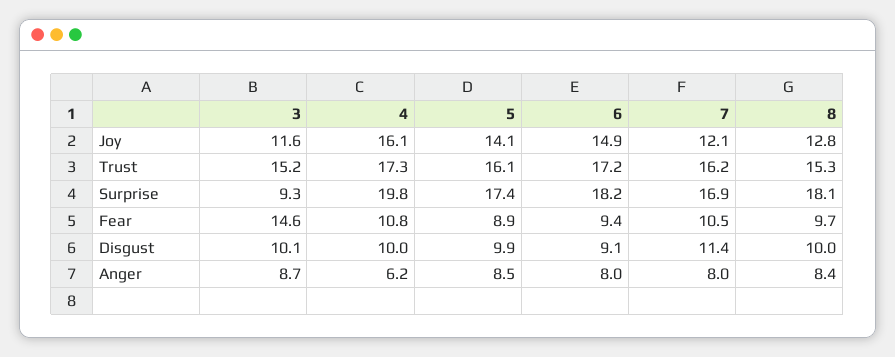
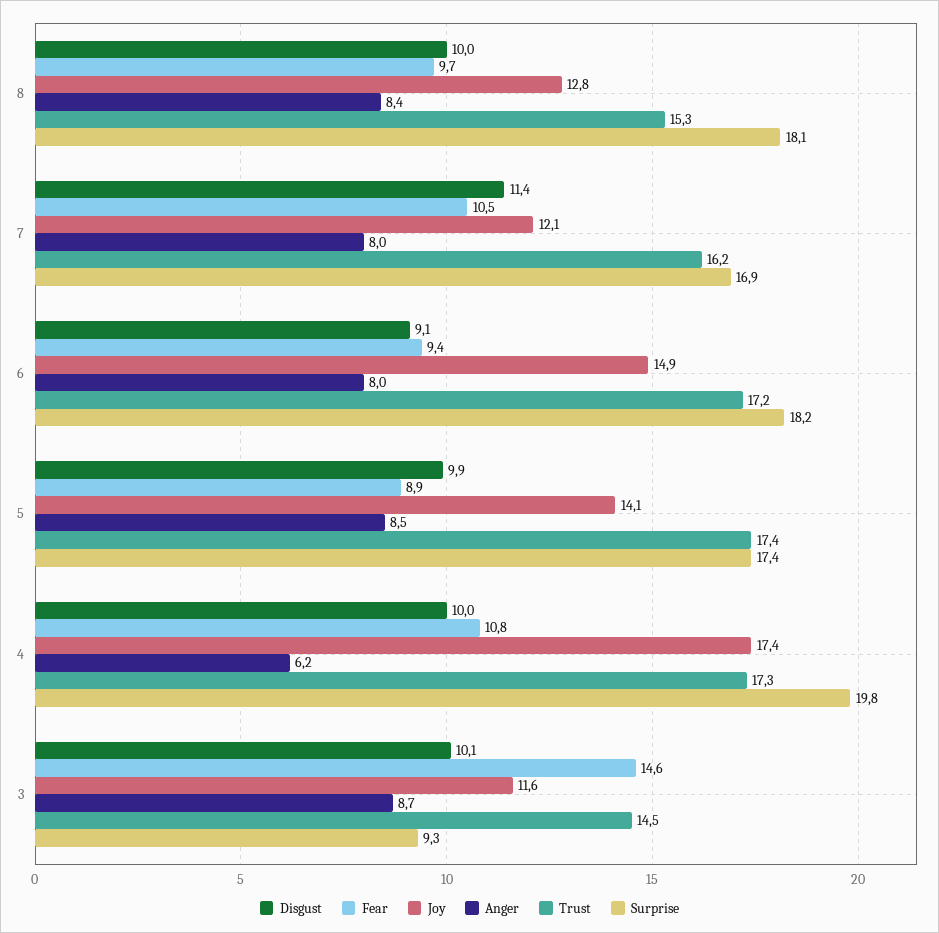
Joy, 4: 16.1 -> 17.4
Trust, 3: 15.2 -> 14.5
Trust, 5: 16.1 -> 17.4

